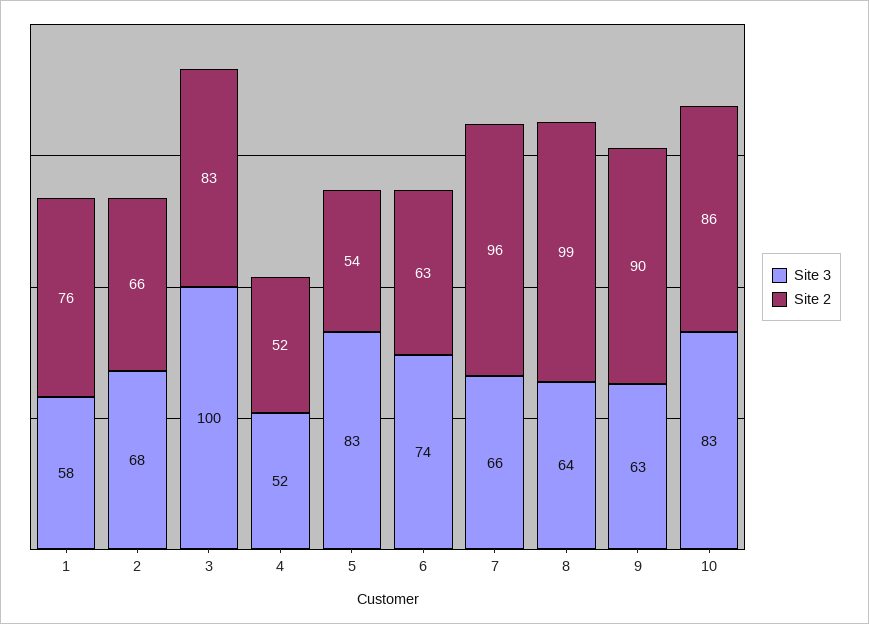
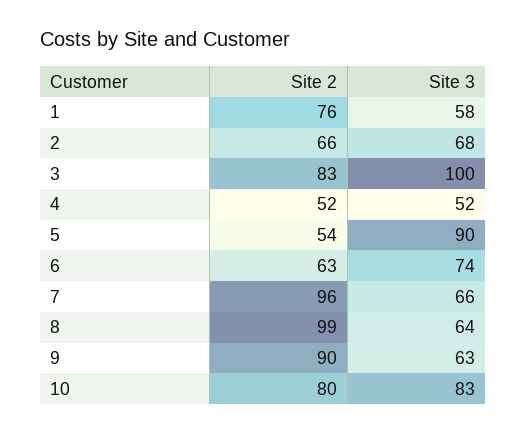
Site 3, 5: 83 -> 90
Site 2, 10: 86 -> 80

